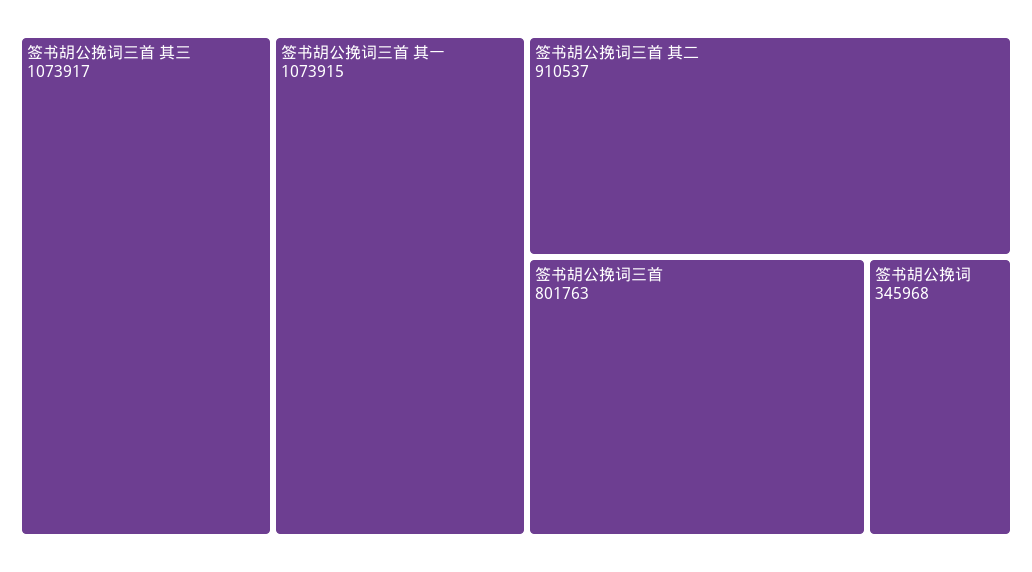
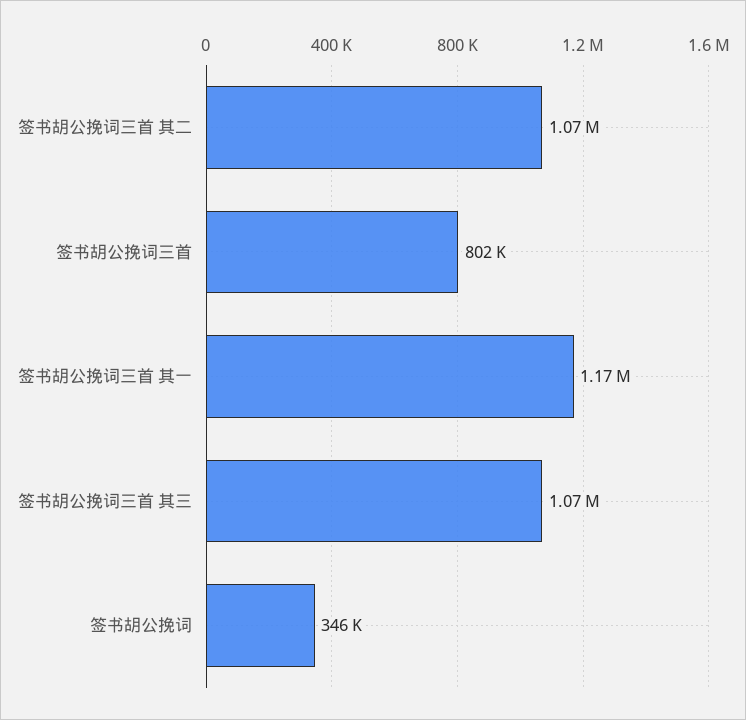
签书胡公挽词三首 其一: 1073915 -> 1170000
签书胡公挽词三首 其二: 910537 -> 1070000

